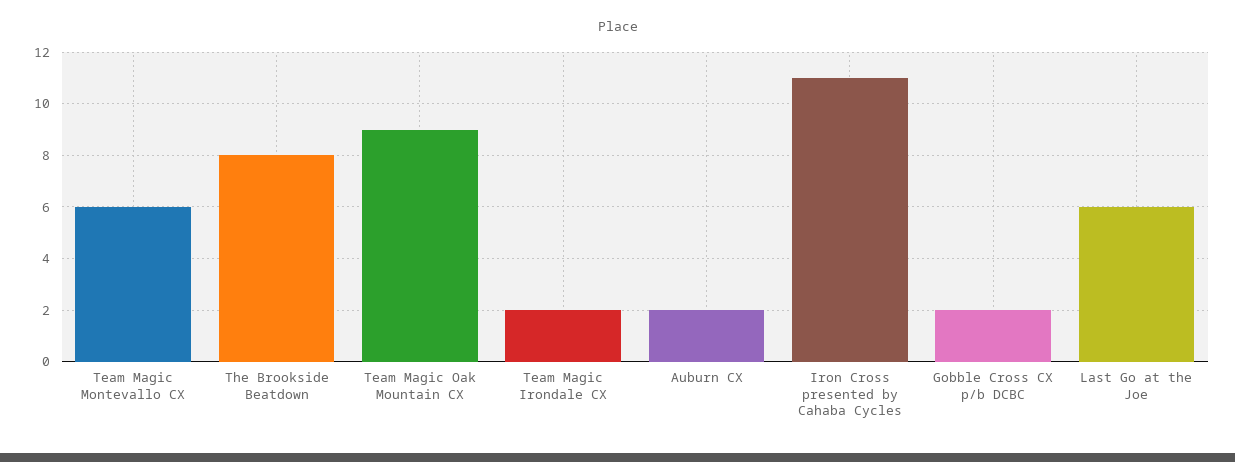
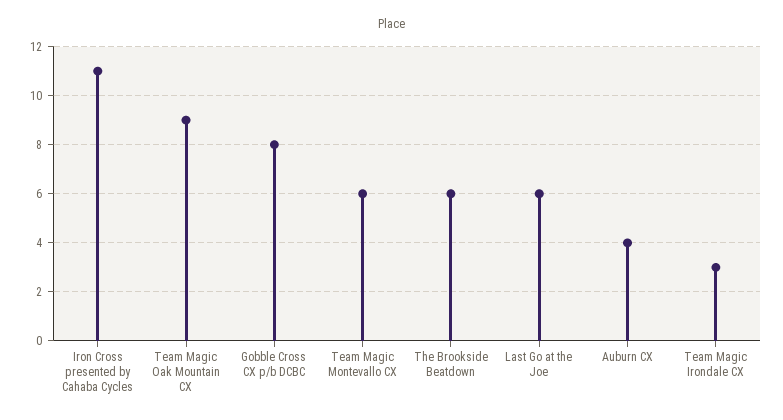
The Brookside Beatdown: 8 -> 6
Team Magic Irondale CX: 2 -> 3
Auburn CX: 2 -> 4
Gobble Cross CX p/b DCBC: 2 -> 8

